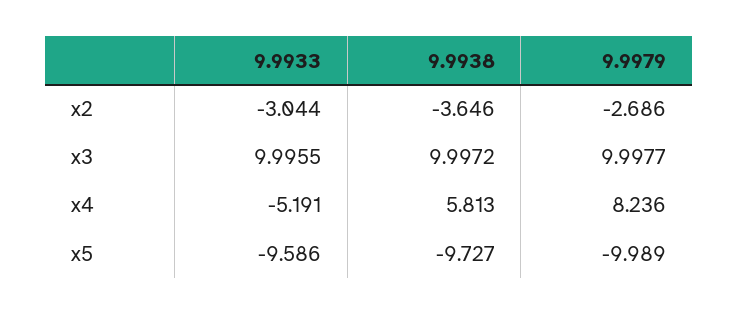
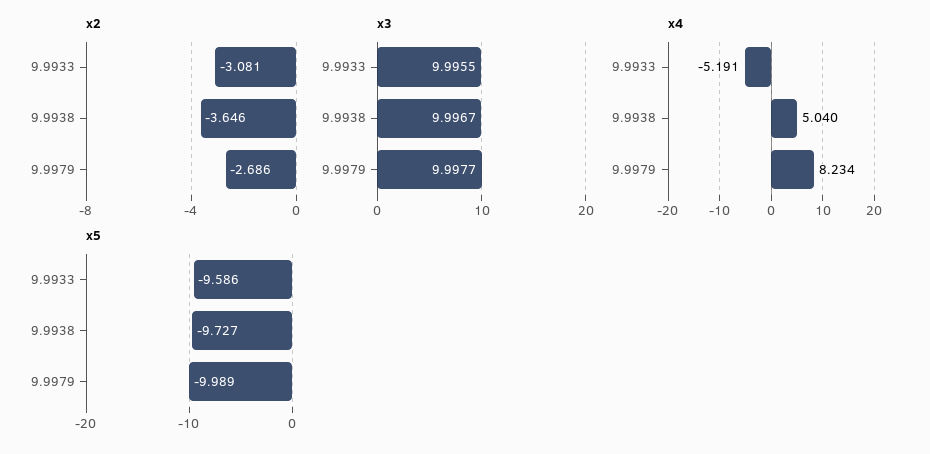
x2, 9.9933: -3.044 -> -3.081
x3, 9.9938: 9.9972 -> 9.9967
x4, 9.9938: 5.813 -> 5.04
x4, 9.9979: 8.236 -> 8.234

